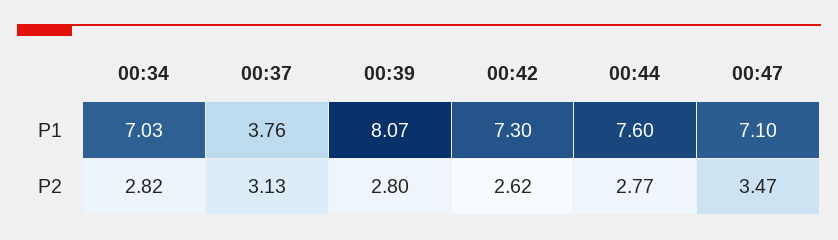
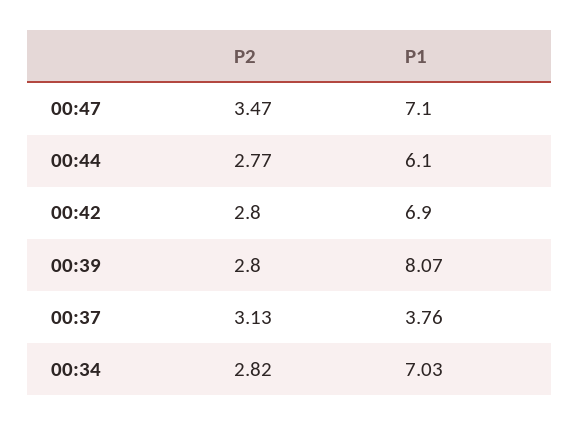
00:42, P1: 7.3 -> 6.9
00:44, P1: 7.6 -> 6.1
00:42, P2: 2.62 -> 2.8

